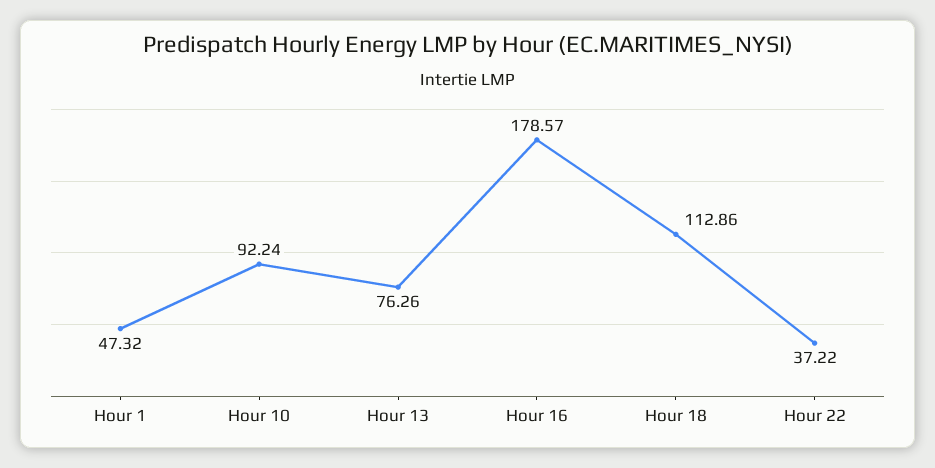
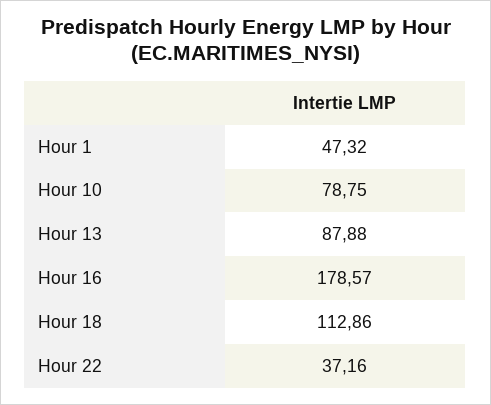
Hour 10: 92.24 -> 78.75
Hour 13: 76.26 -> 87.88
Hour 22: 37.22 -> 37.16

